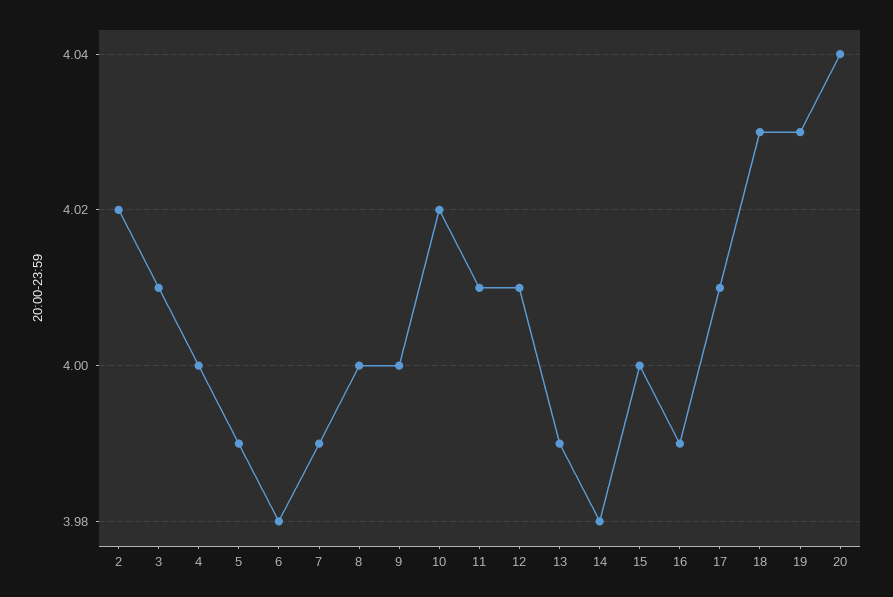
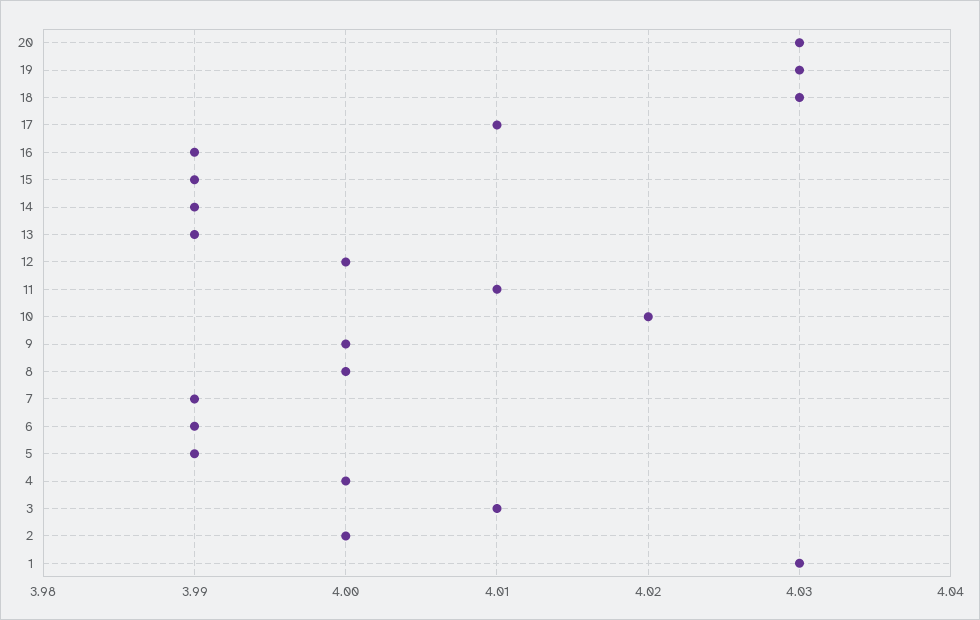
2: 4.02 -> 4
6: 3.98 -> 3.99
12: 4.01 -> 4
14: 3.98 -> 3.99
15: 4 -> 3.99
20: 4.04 -> 4.03
1: none -> 4.03

